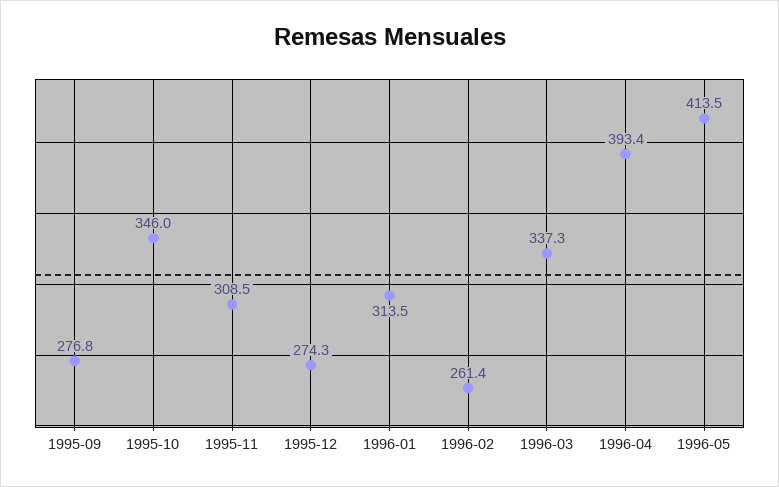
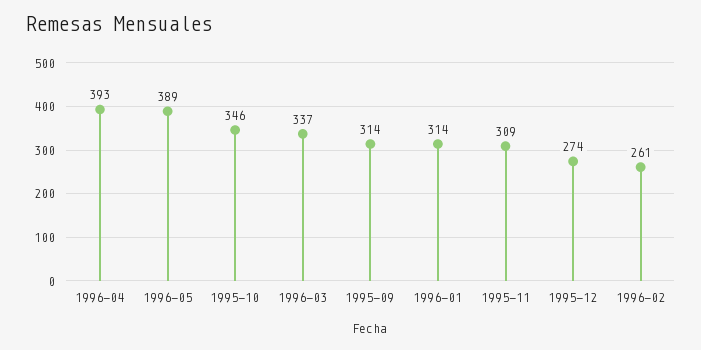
1995-09: 276.8 -> 314
1996-05: 413.5 -> 389

